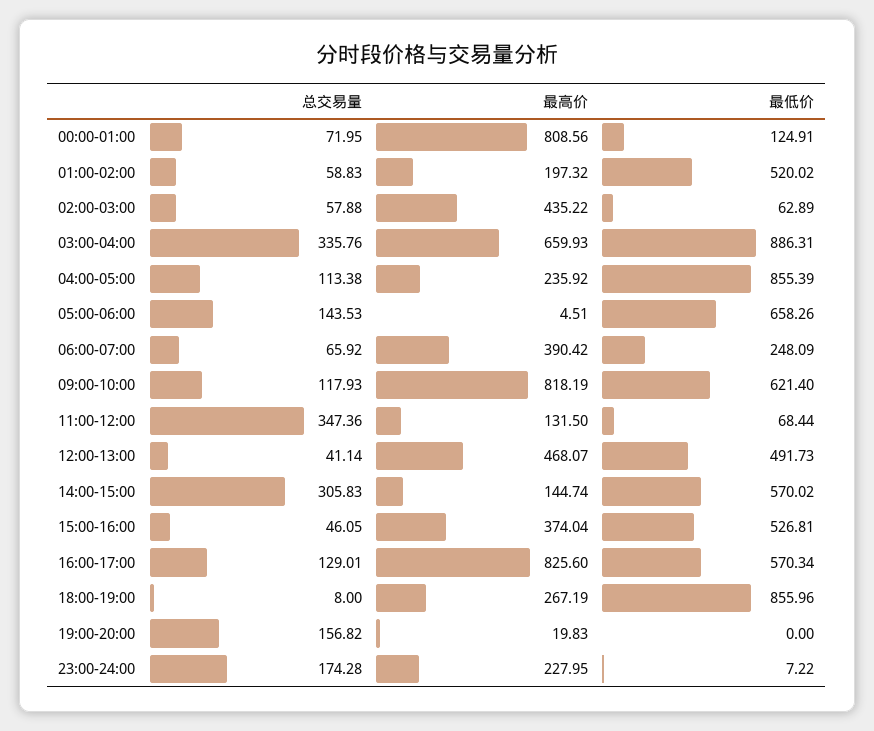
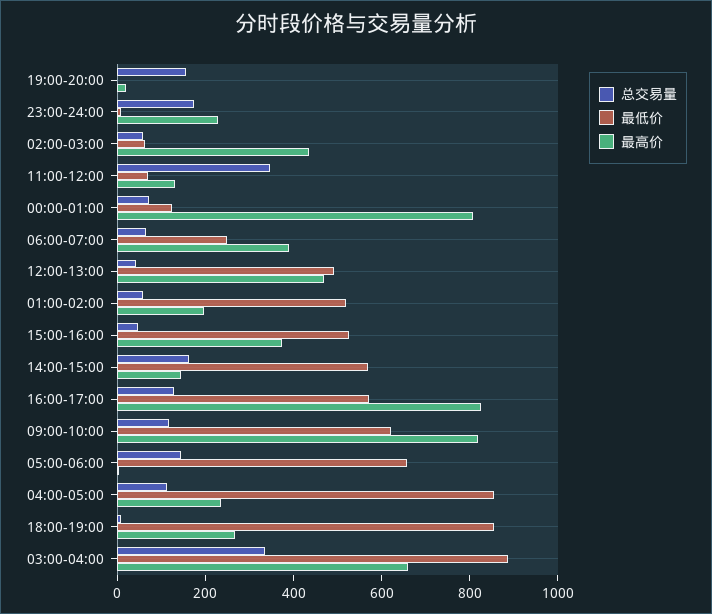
总交易量, 14:00-15:00: 305.83 -> 150

